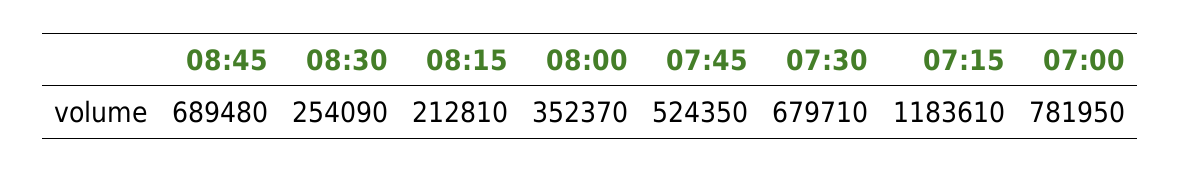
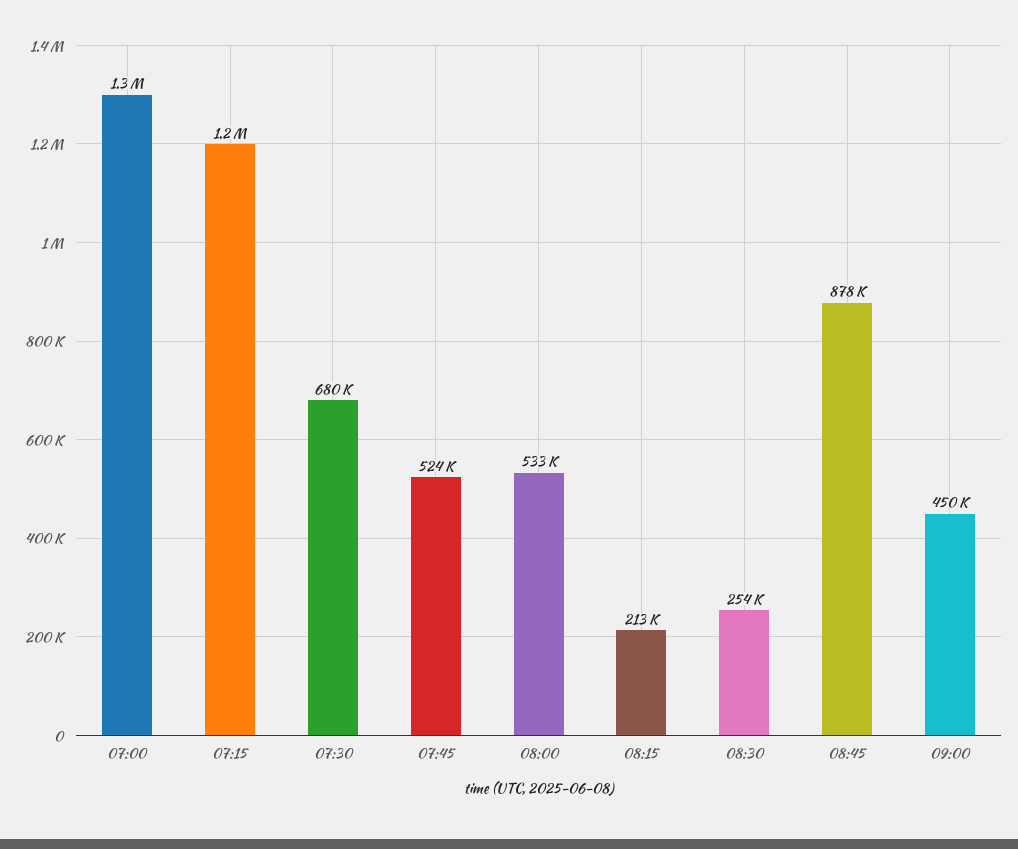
08:45: 689480 -> 878000
08:00: 352370 -> 533000
07:00: 781950 -> 1300000
09:00: none -> 450000

